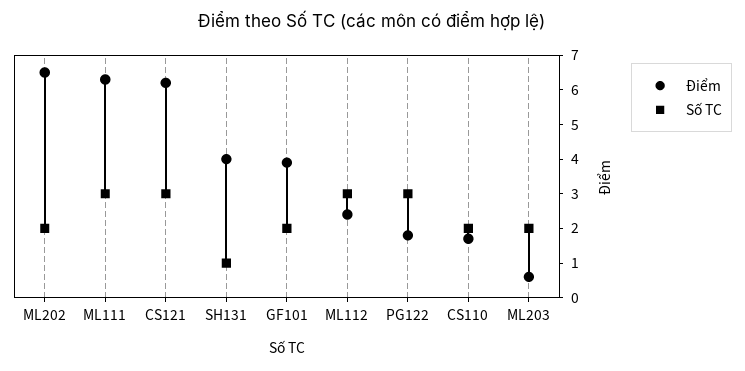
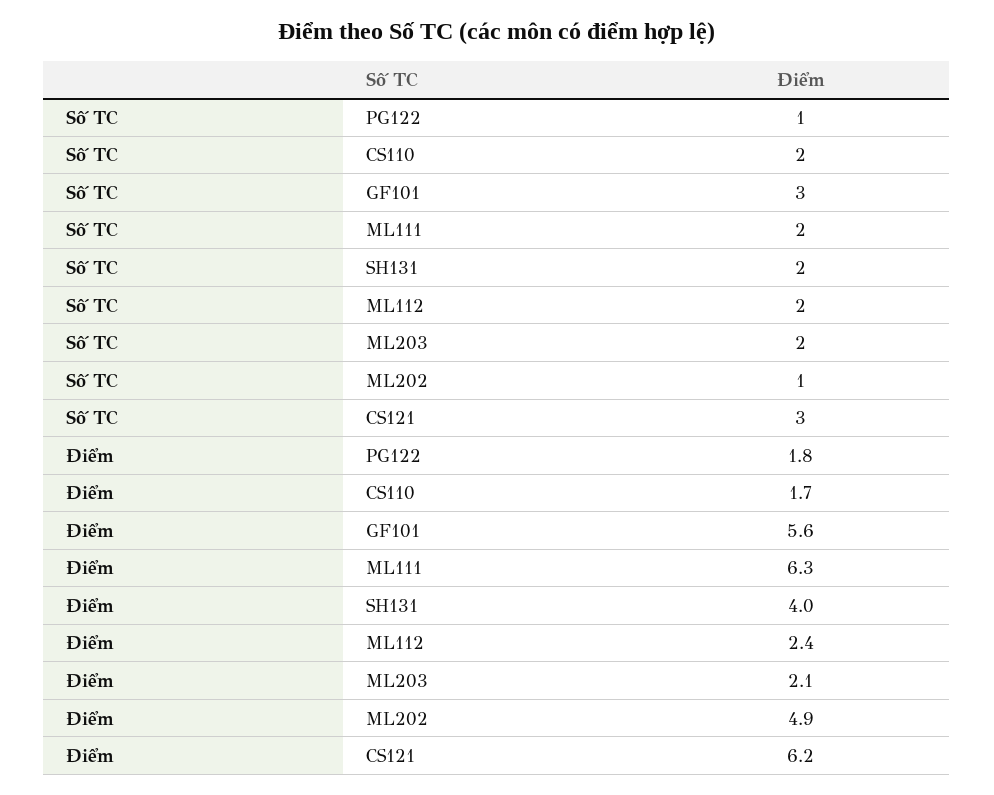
Điểm, ML202: 6.5 -> 4.9
Số TC, ML202: 2 -> 1
Số TC, ML111: 3 -> 2
Số TC, SH131: 1 -> 2
Điểm, GF101: 4 -> 5.6
Số TC, GF101: 2 -> 3
Số TC, ML112: 3 -> 2
Số TC, PG122: 3 -> 1
Điểm, ML203: 0.5 -> 2.1

